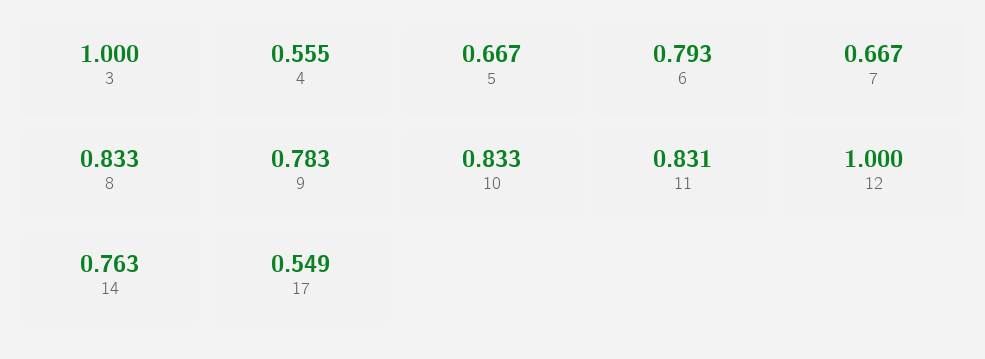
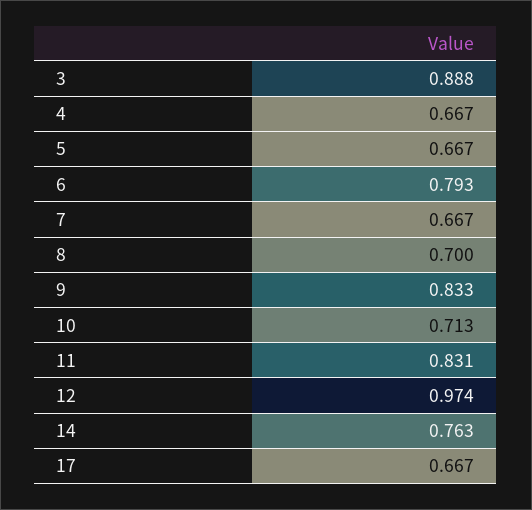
3: 1 -> 0.888
4: 0.555 -> 0.667
8: 0.833 -> 0.7
9: 0.783 -> 0.833
10: 0.833 -> 0.713
12: 1 -> 0.974
17: 0.549 -> 0.667

